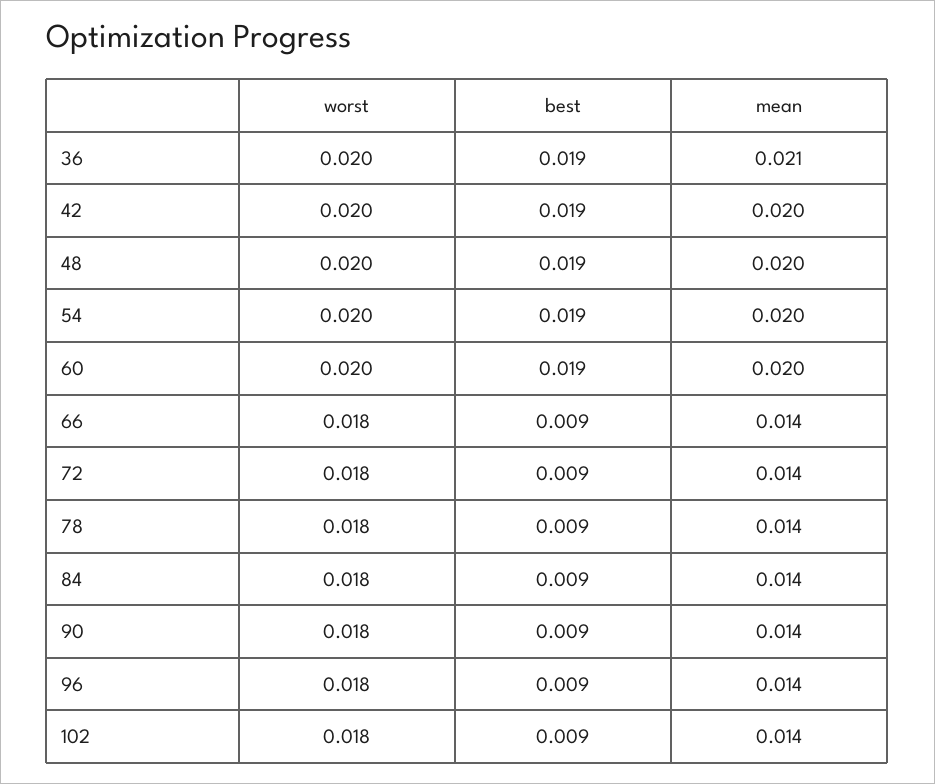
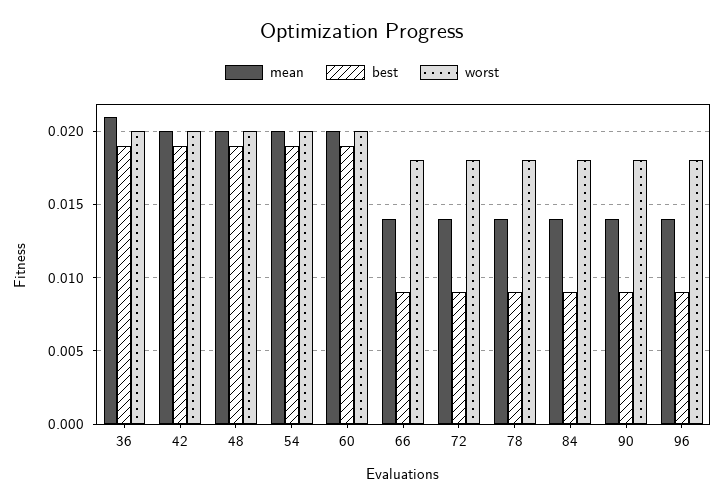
worst, 102: 0.018 -> none
best, 102: 0.009 -> none
mean, 102: 0.014 -> none

